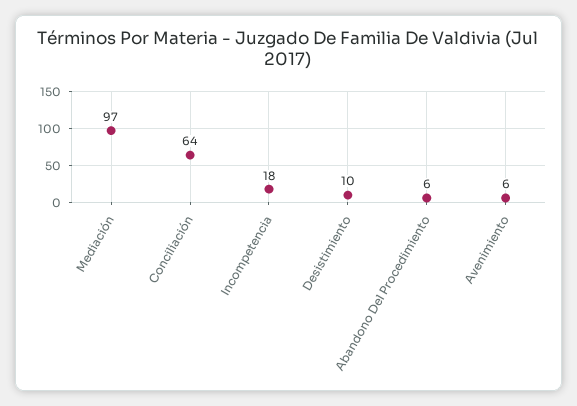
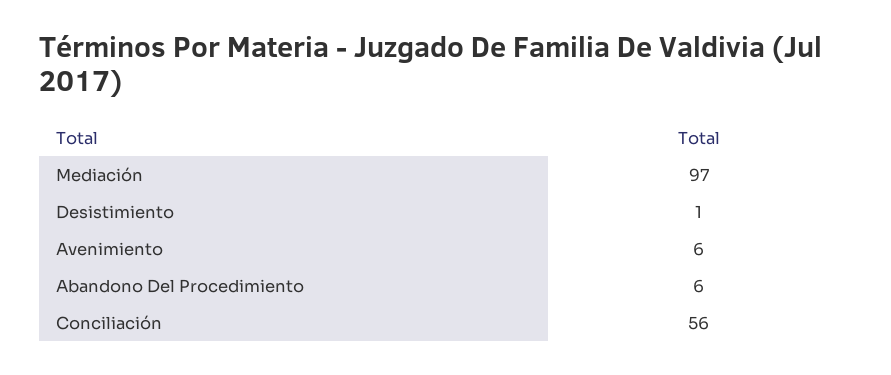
Conciliación: 64 -> 56
Incompetencia: 18 -> none
Desistimiento: 10 -> 1

